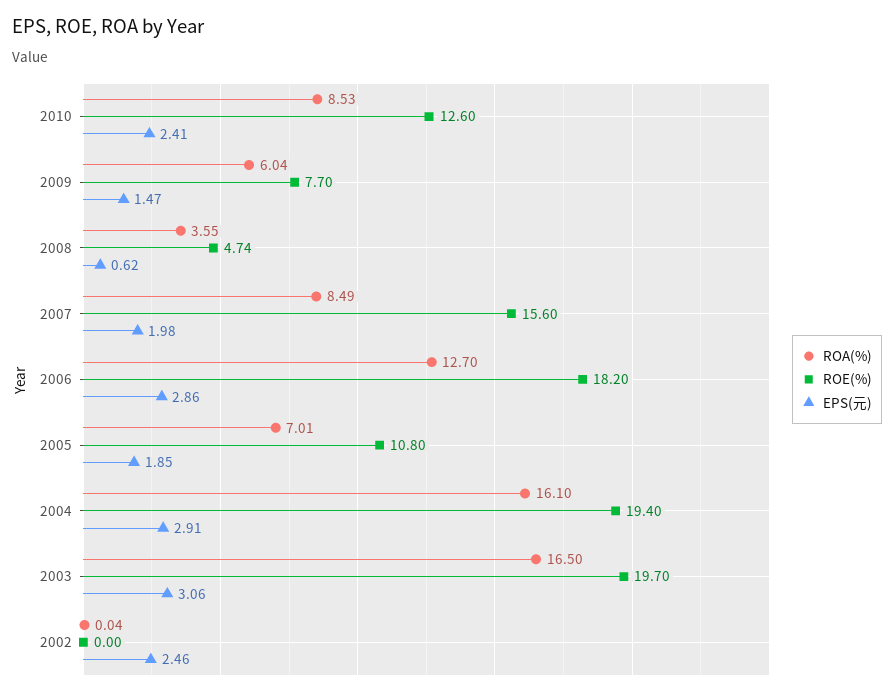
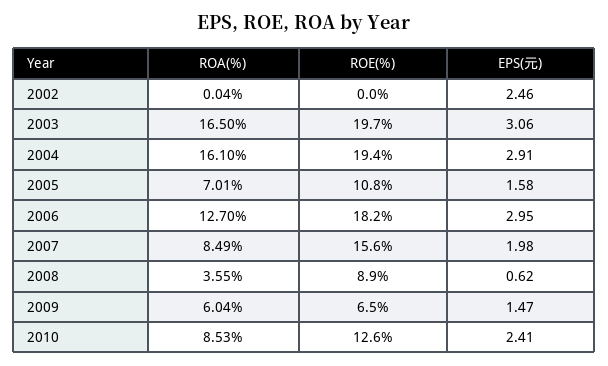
ROE(%), 2009: 7.7 -> 6.5
ROE(%), 2008: 4.74 -> 8.9
EPS(元), 2006: 2.86 -> 2.95
EPS(元), 2005: 1.85 -> 1.58

